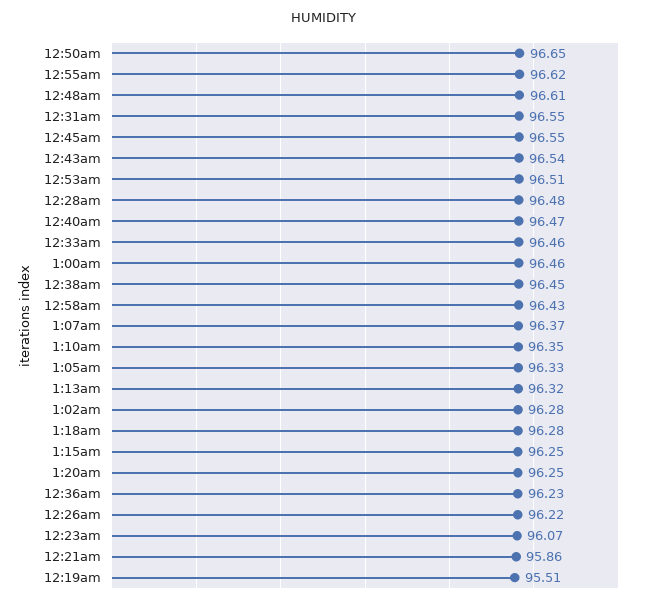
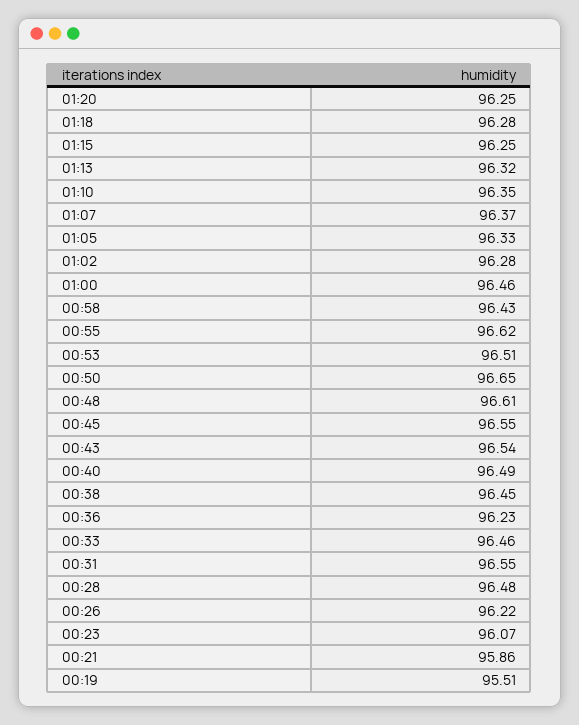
12:40am: 96.47 -> 96.49

